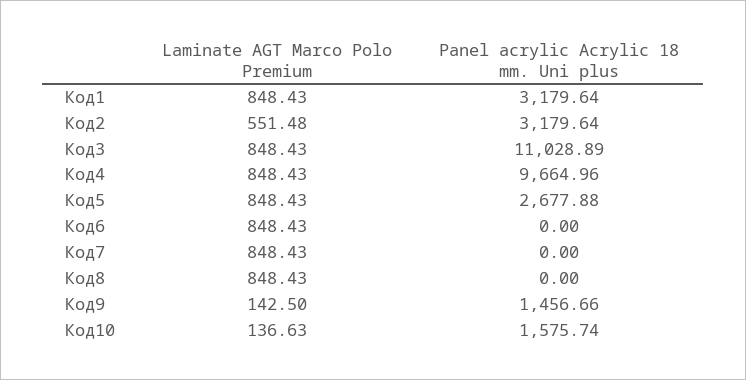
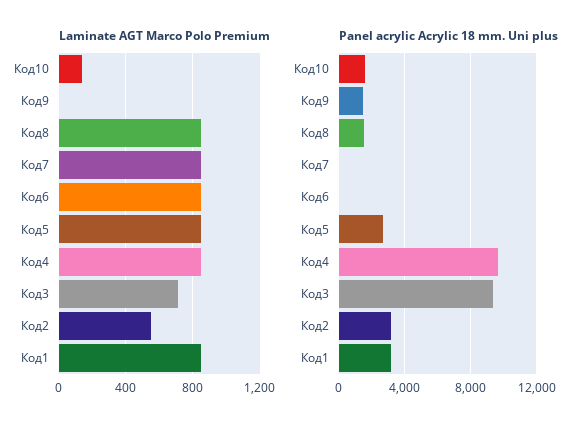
Laminate AGT Marco Polo Premium, Код3: 848.43 -> 700
Panel acrylic Acrylic 18 mm. Uni plus, Код3: 11028.89 -> 9500
Panel acrylic Acrylic 18 mm. Uni plus, Код8: 0 -> 1500
Laminate AGT Marco Polo Premium, Код9: 142.5 -> 0

